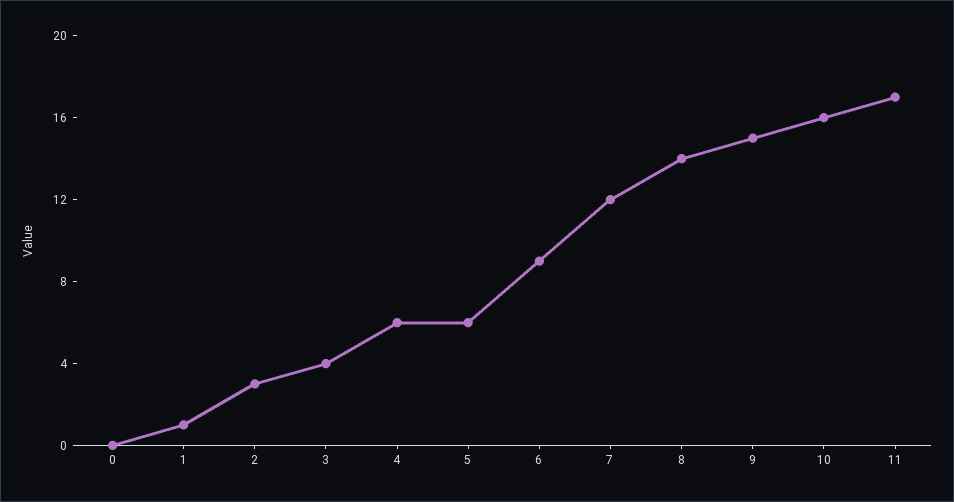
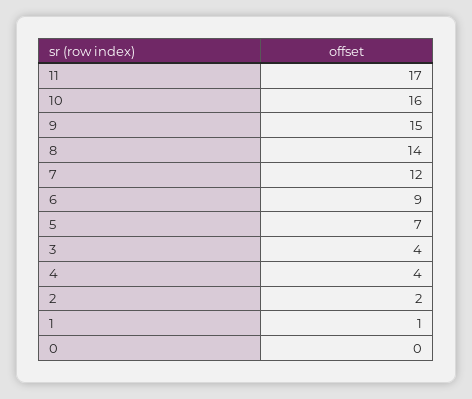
2: 3 -> 2
4: 6 -> 4
5: 6 -> 7

